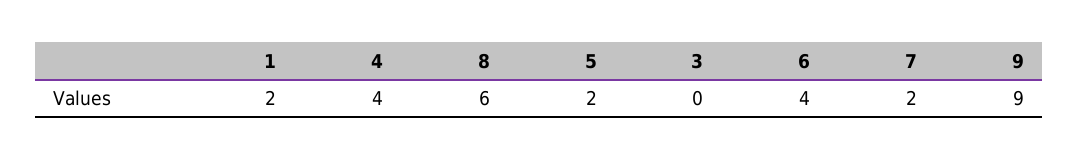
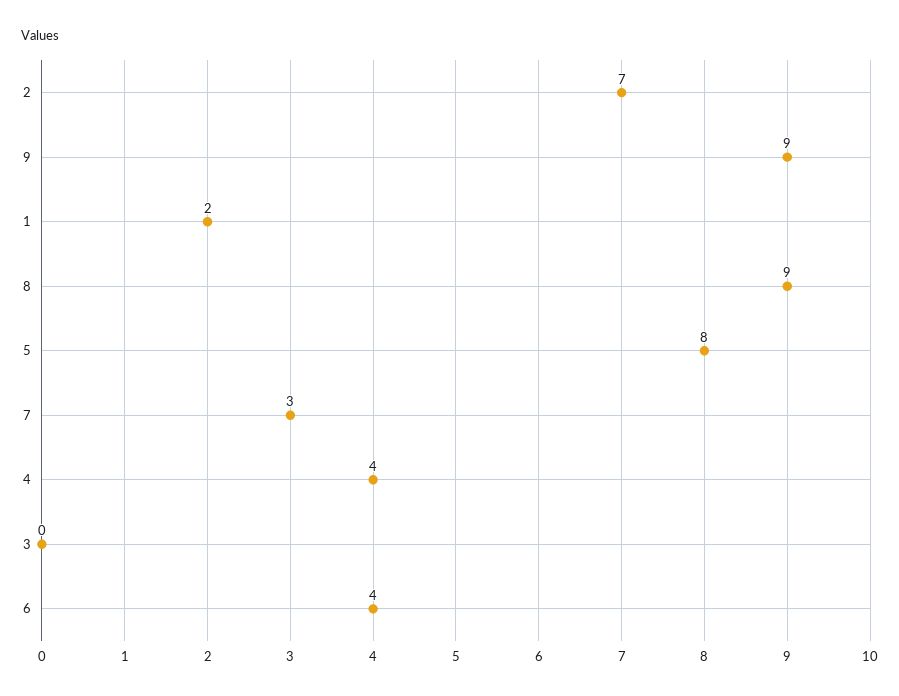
8: 6 -> 9
5: 2 -> 8
7: 2 -> 3
2: none -> 7

